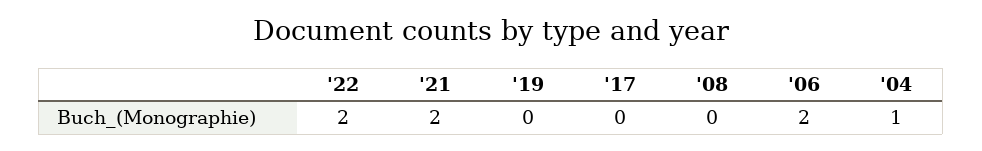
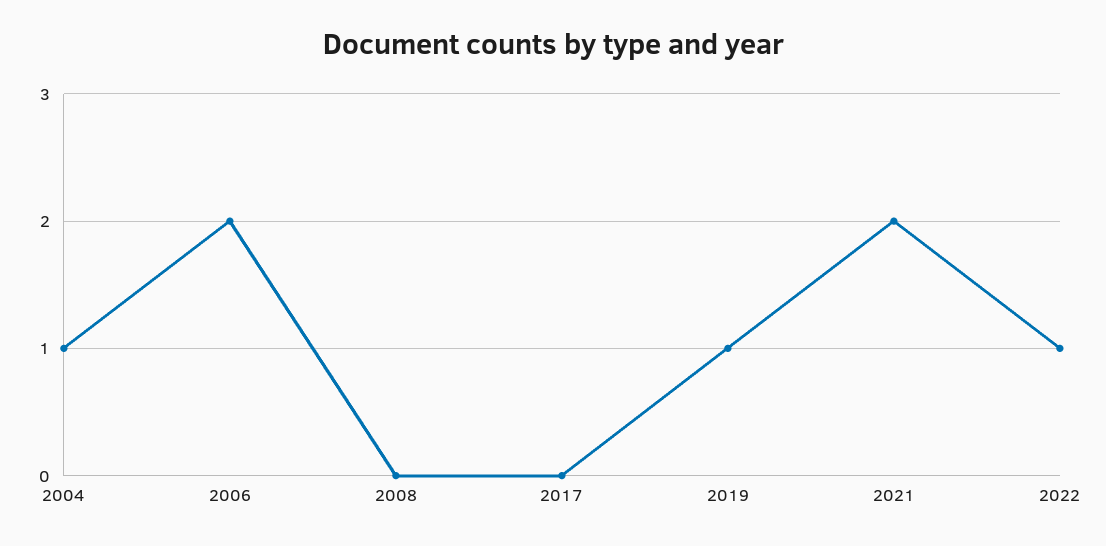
'22: 2 -> 1
'19: 0 -> 1

